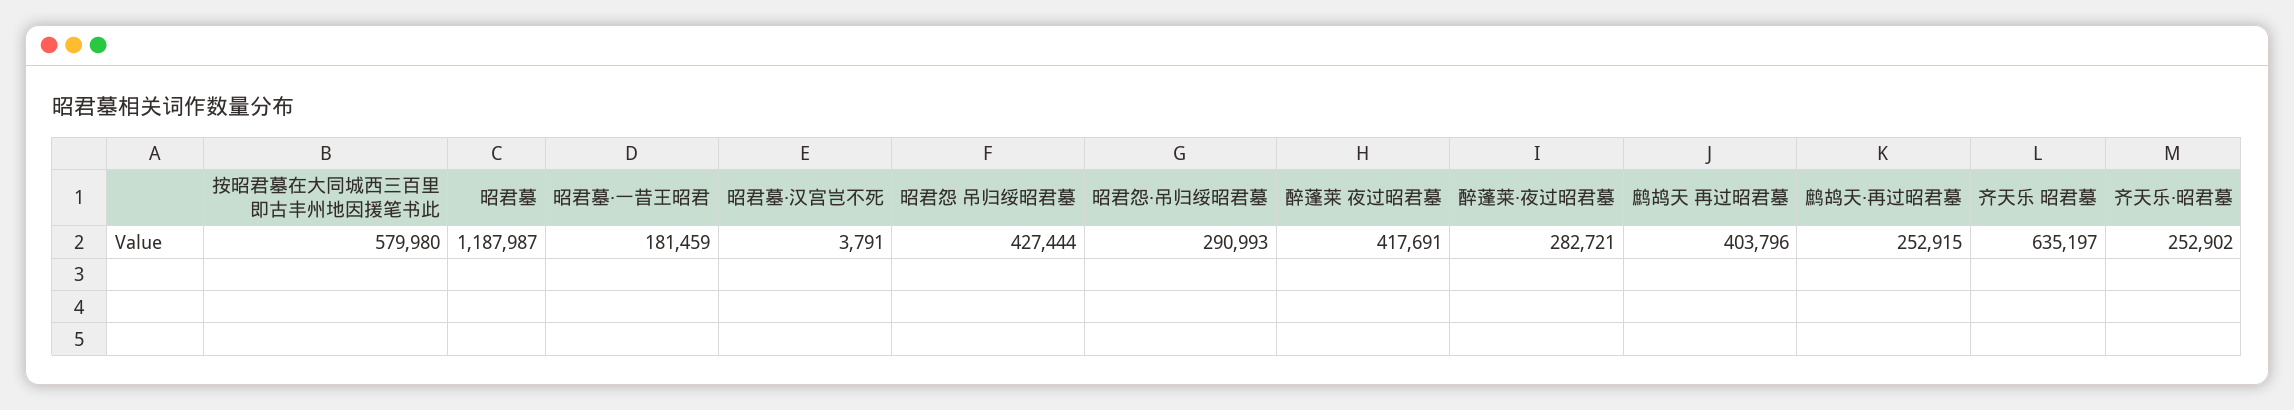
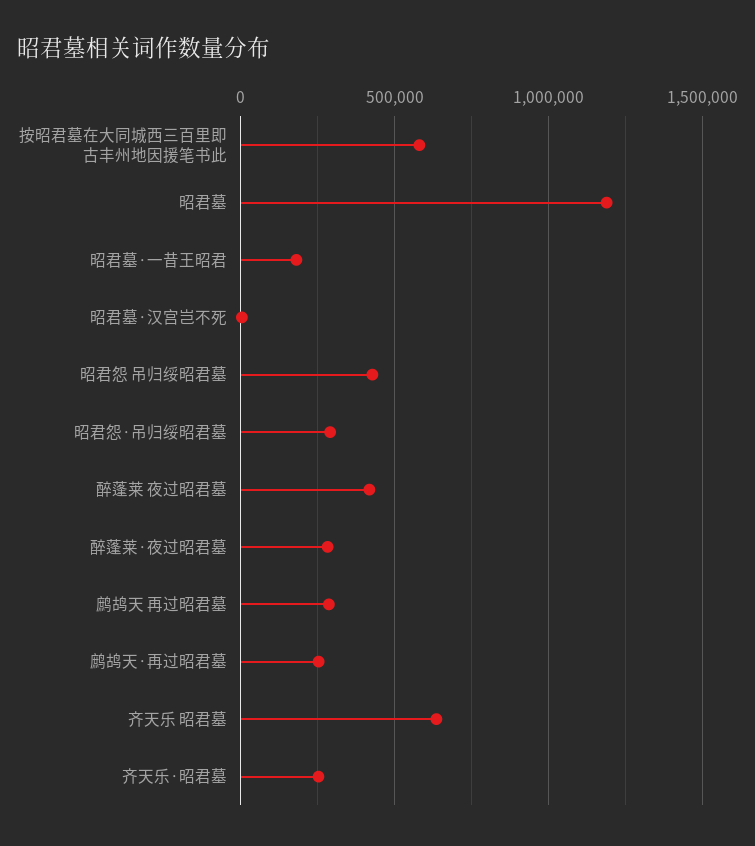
鹧鸪天 再过昭君墓: 403796 -> 300000

